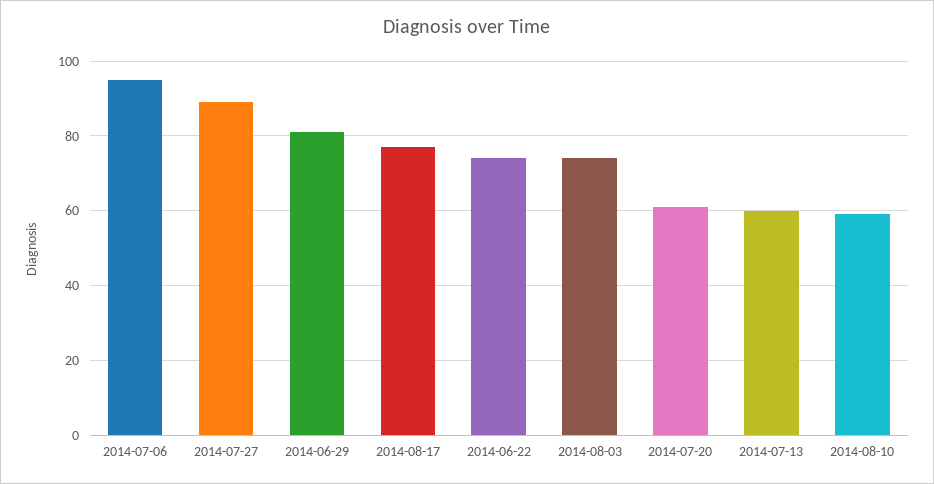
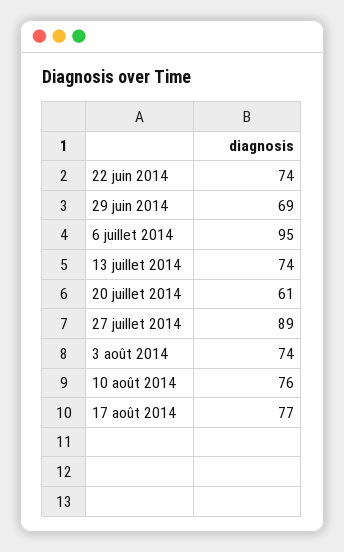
2014-06-29: 80 -> 69
2014-07-13: 60 -> 74
2014-08-10: 60 -> 76

